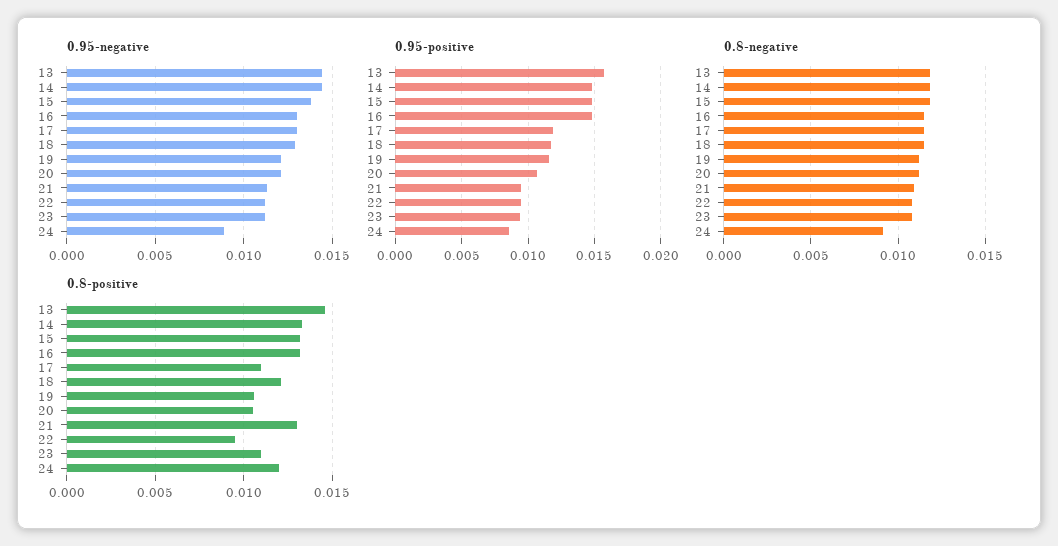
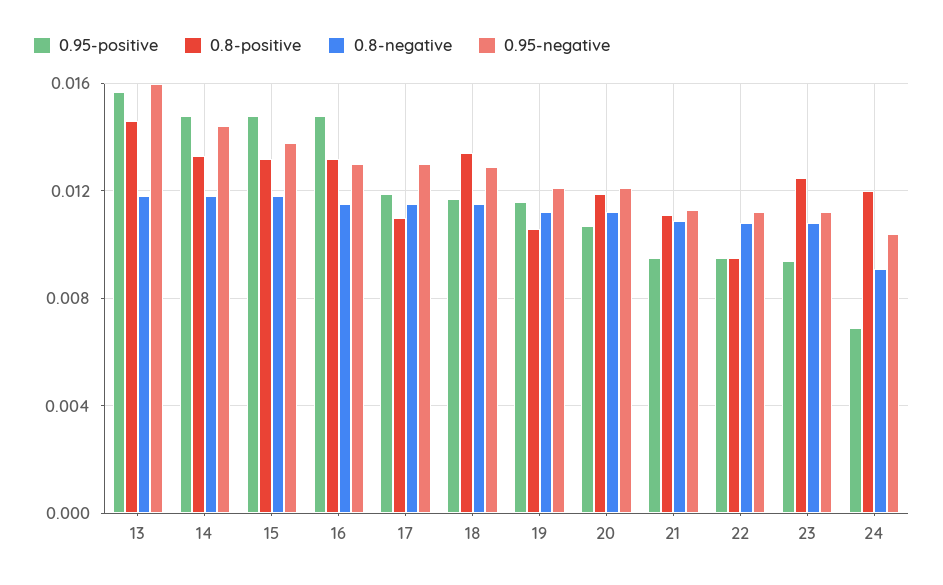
0.95-negative, 13: 0.0145 -> 0.016
0.95-negative, 24: 0.009 -> 0.0105
0.95-positive, 24: 0.0085 -> 0.007
0.8-positive, 18: 0.012 -> 0.0135
0.8-positive, 20: 0.0105 -> 0.012
0.8-positive, 21: 0.013 -> 0.011
0.8-positive, 23: 0.011 -> 0.0125

